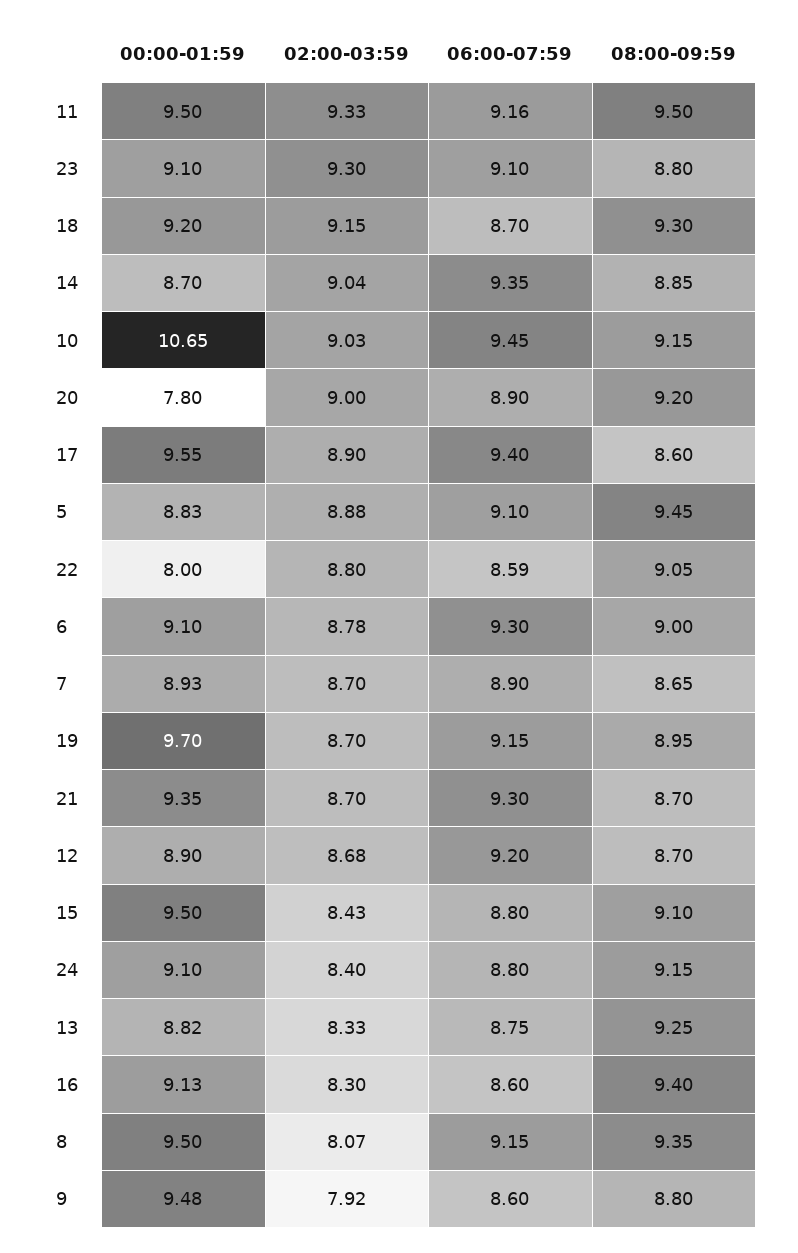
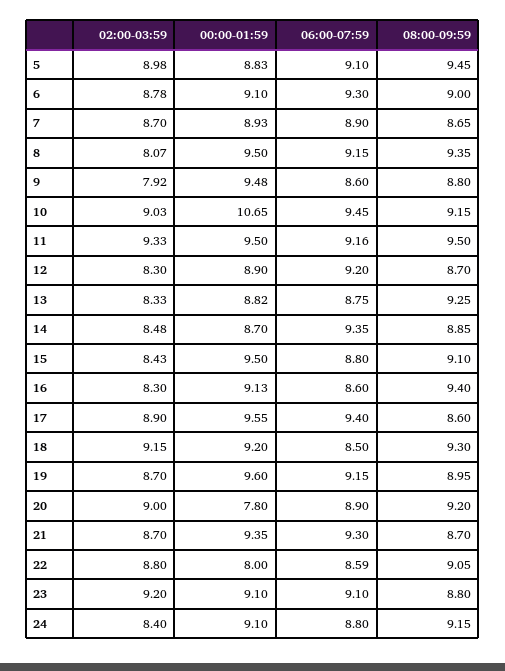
02:00-03:59, 23: 9.3 -> 9.2
06:00-07:59, 18: 8.7 -> 8.5
02:00-03:59, 14: 9.04 -> 8.48
02:00-03:59, 5: 8.88 -> 8.98
00:00-01:59, 19: 9.7 -> 9.6
02:00-03:59, 12: 8.68 -> 8.3

